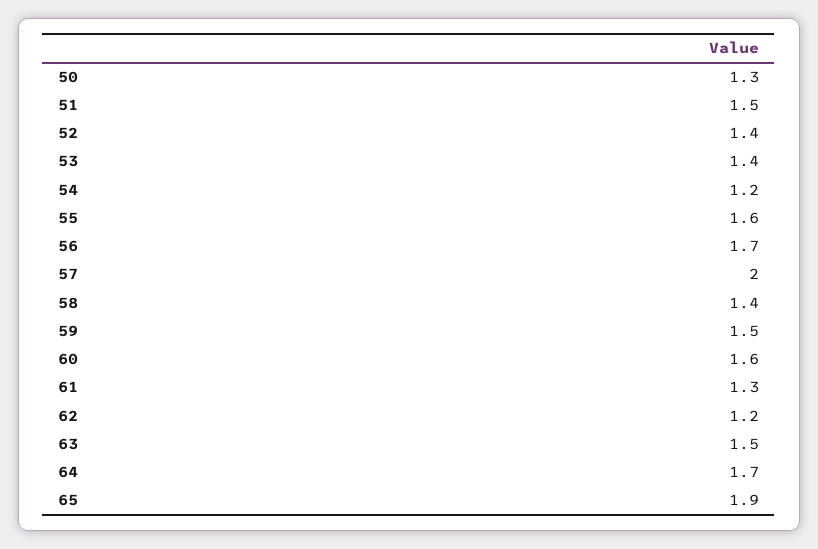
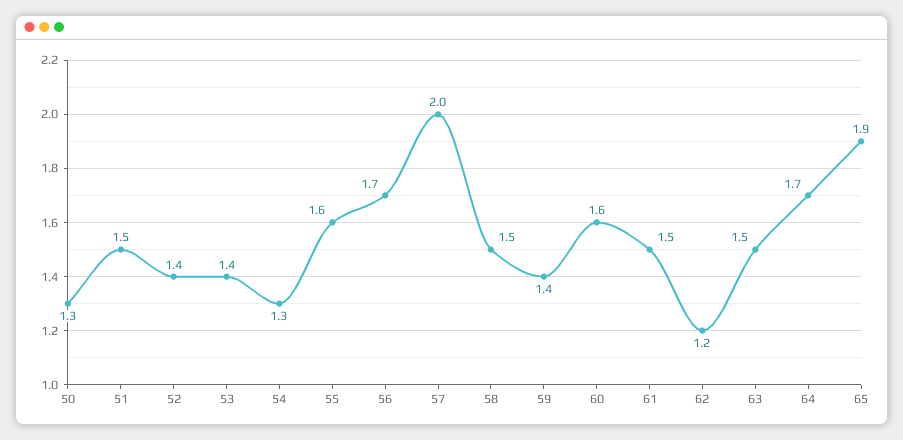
54: 1.2 -> 1.3
58: 1.4 -> 1.5
59: 1.5 -> 1.4
61: 1.3 -> 1.5

